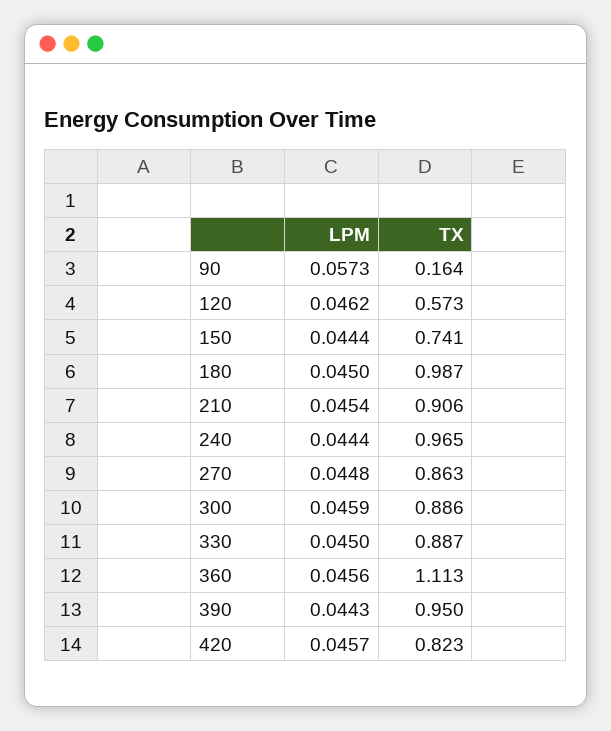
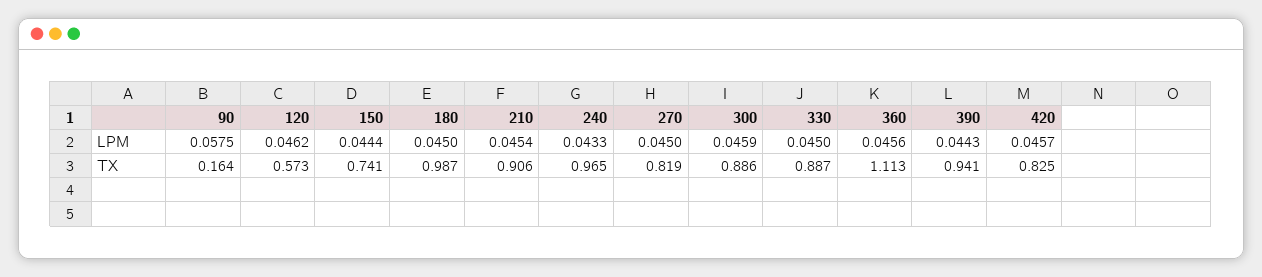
LPM, 90: 0.0573 -> 0.0575
LPM, 240: 0.0444 -> 0.0433
LPM, 270: 0.0448 -> 0.045
TX, 270: 0.863 -> 0.819
TX, 390: 0.95 -> 0.941
TX, 420: 0.823 -> 0.825

